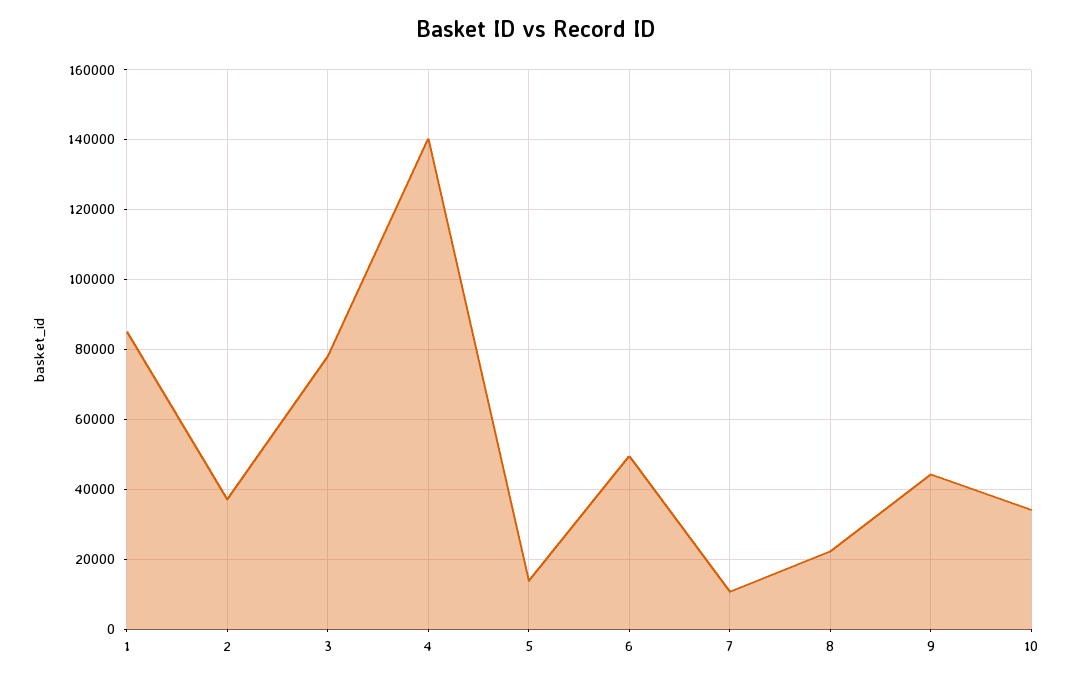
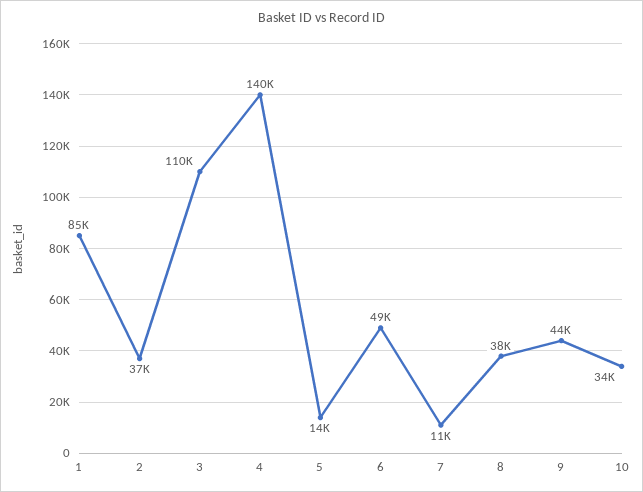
3: 78000 -> 110000
8: 22000 -> 38000

